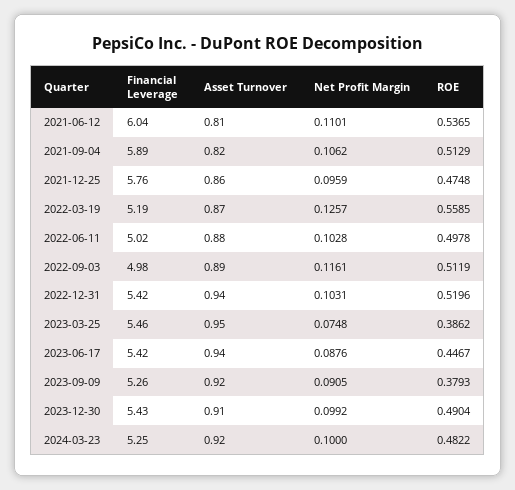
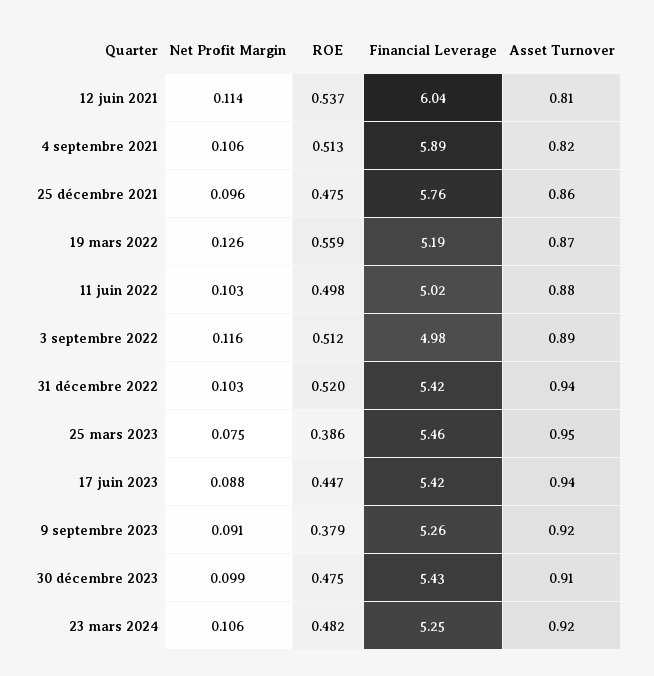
Net Profit Margin, 2021-06-12: 0.1101 -> 0.114
ROE, 2023-12-30: 0.4904 -> 0.475
Net Profit Margin, 2024-03-23: 0.1 -> 0.106

